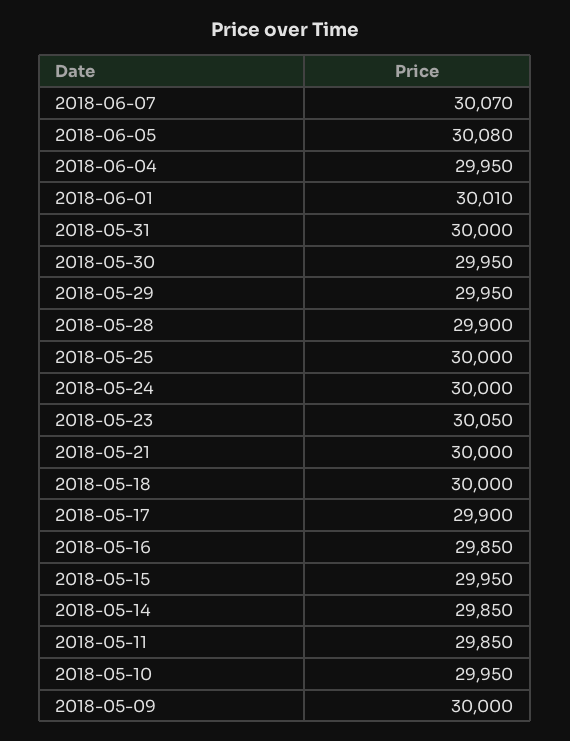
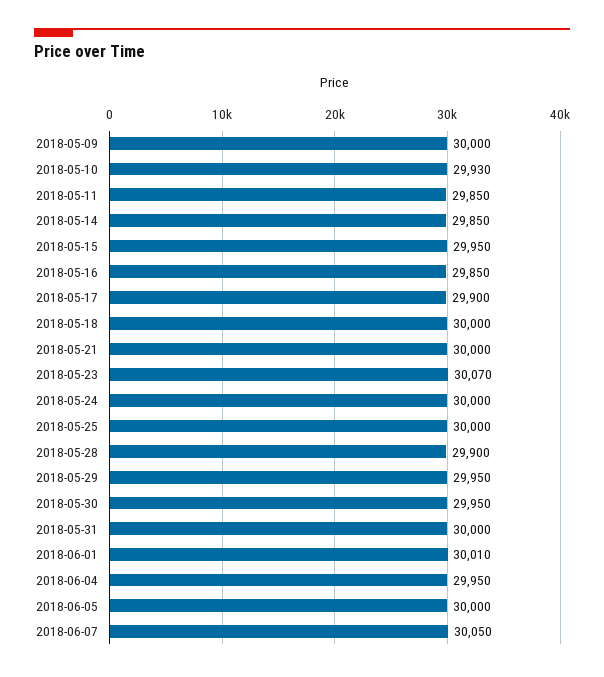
2018-06-07: 30070 -> 30050
2018-06-05: 30080 -> 30000
2018-05-23: 30050 -> 30070
2018-05-10: 29950 -> 29930

